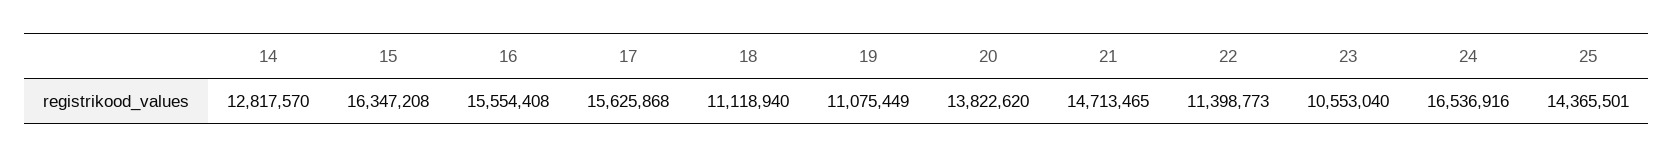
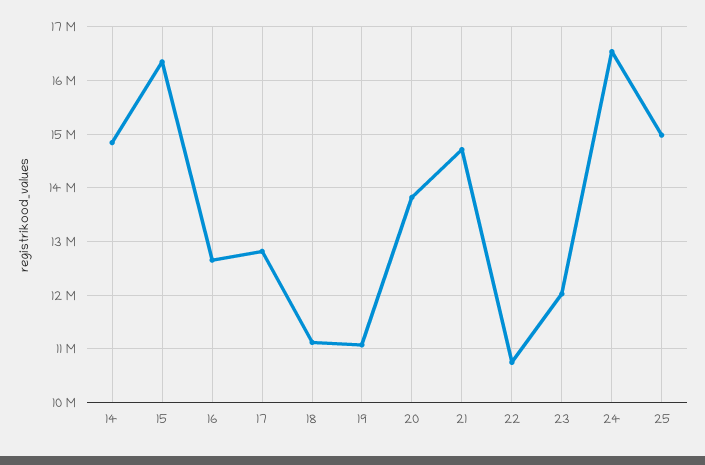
14: 12817570 -> 14800000
16: 15554408 -> 12600000
17: 15625868 -> 12800000
22: 11398773 -> 10800000
23: 10553040 -> 12000000
25: 14365501 -> 15000000

